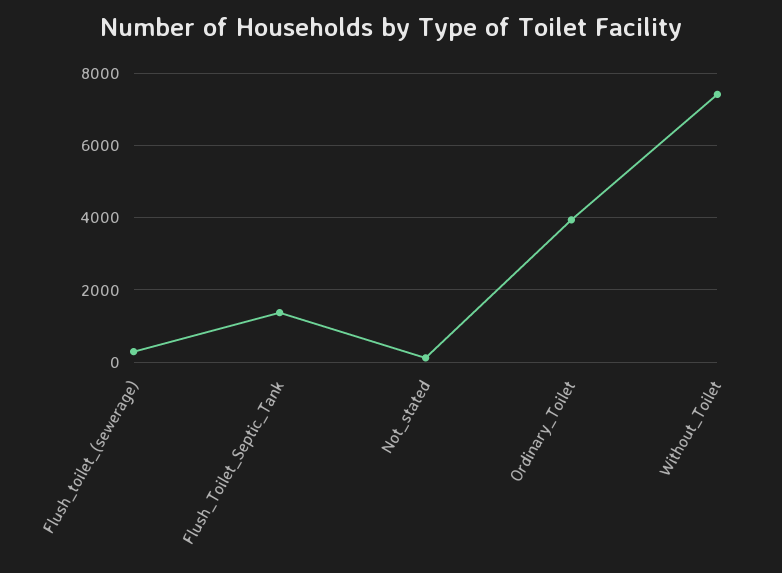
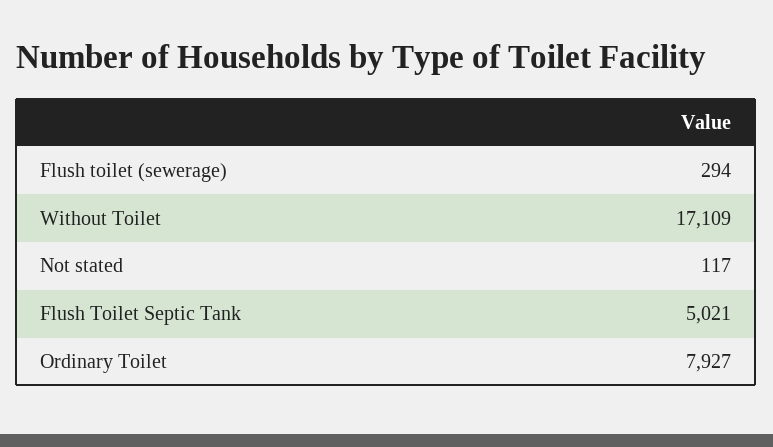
Flush_Toilet_Septic_Tank: 1400 -> 5021
Ordinary_Toilet: 4000 -> 7927
Without_Toilet: 7400 -> 17109

